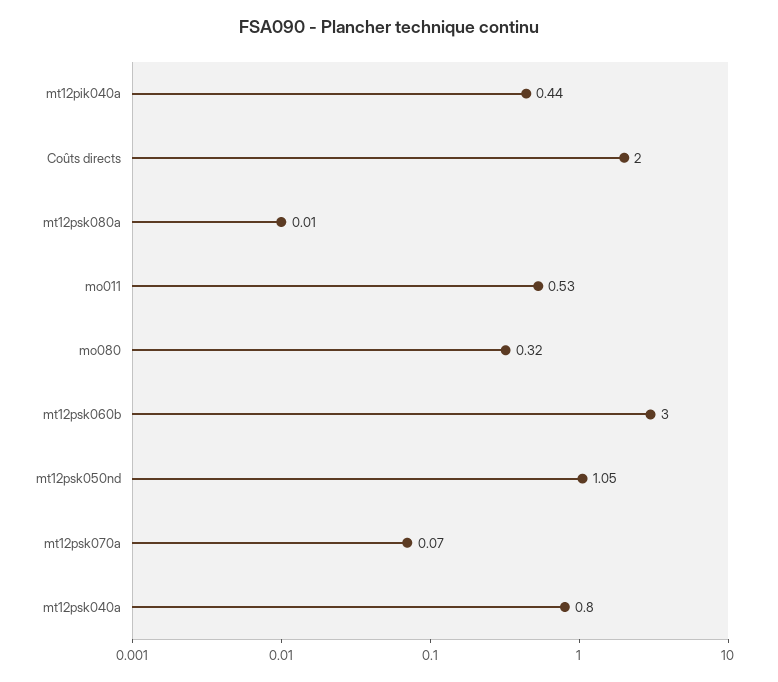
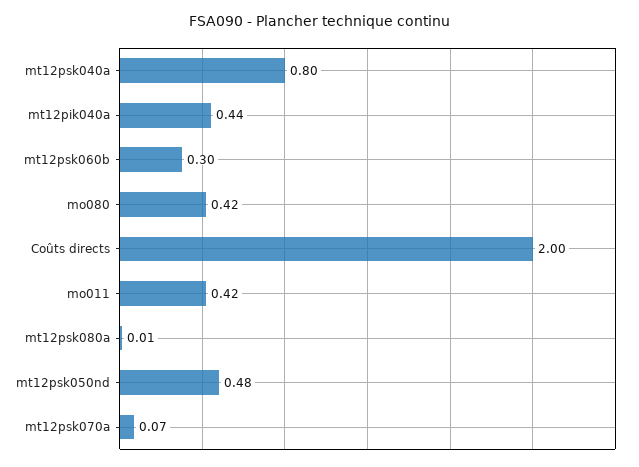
mo011: 0.53 -> 0.42
mo080: 0.32 -> 0.42
mt12psk060b: 3 -> 0.3
mt12psk050nd: 1.05 -> 0.48

